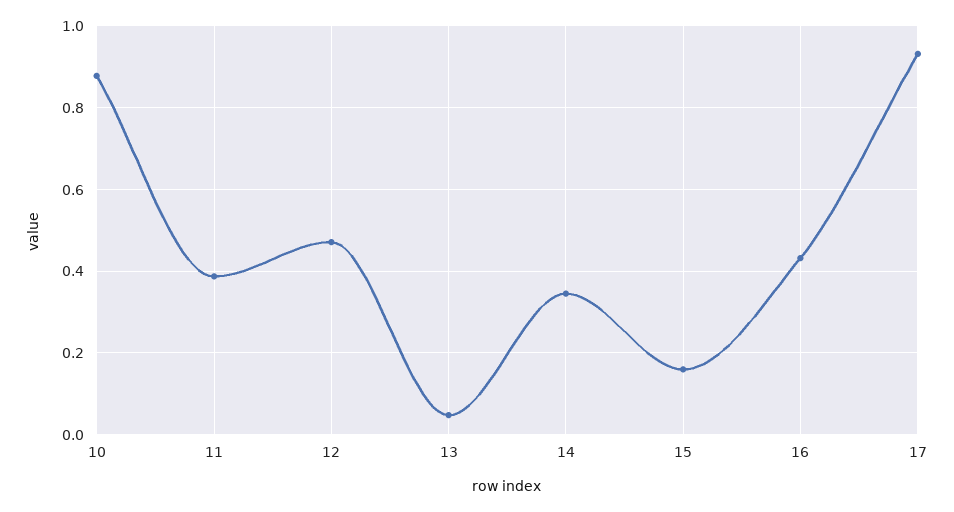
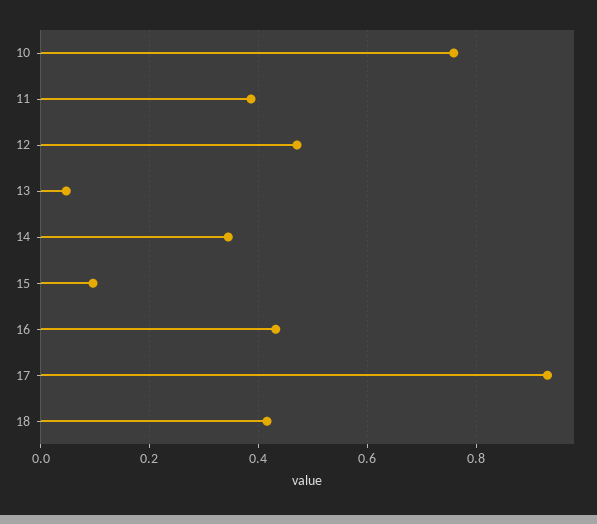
10: 0.88 -> 0.76
15: 0.16 -> 0.1
18: none -> 0.42

